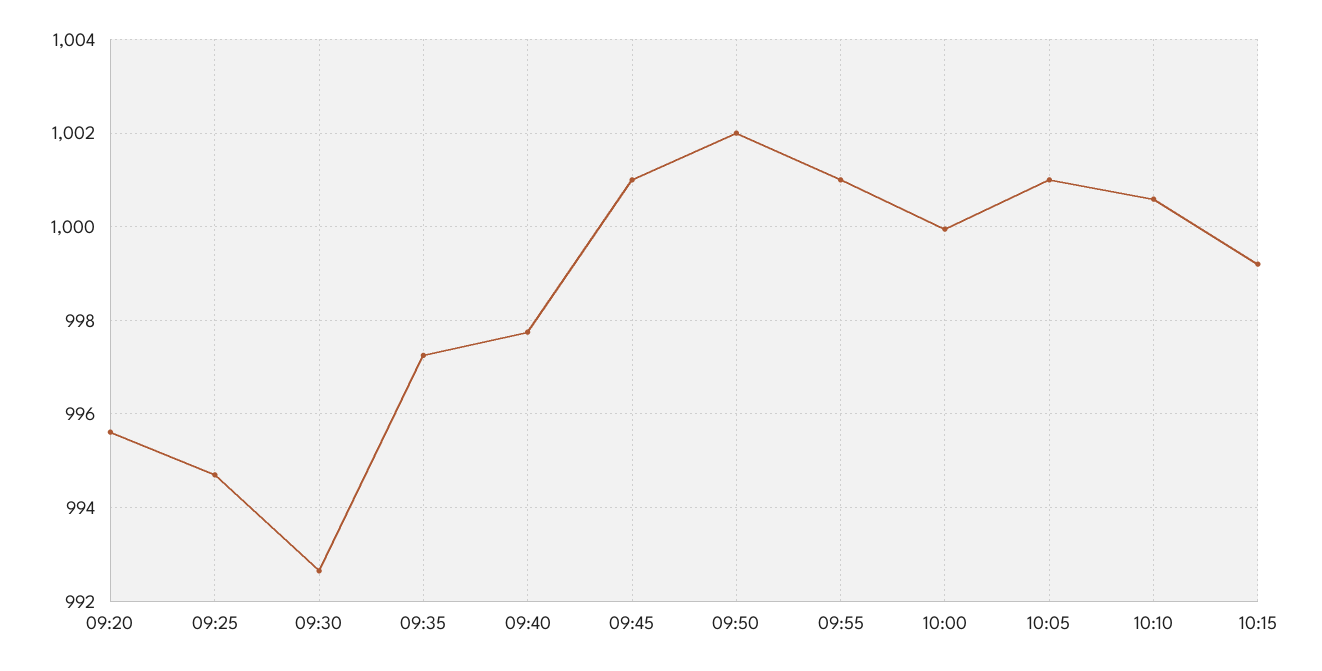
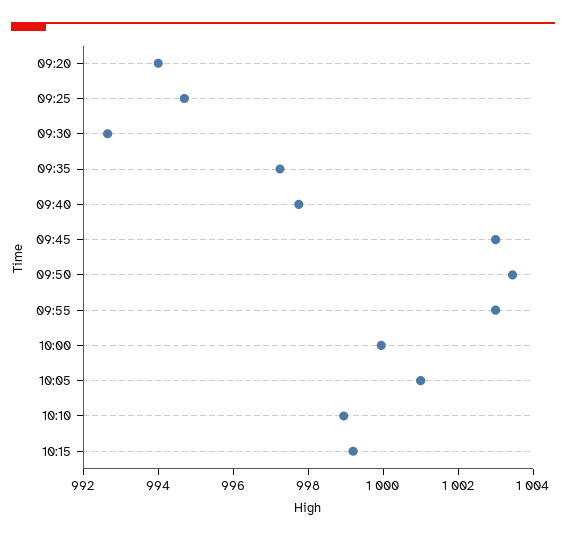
09:20: 995.6 -> 994
09:45: 1001 -> 1003
09:50: 1002 -> 1003.5
09:55: 1001 -> 1003
10:10: 1000.6 -> 999

